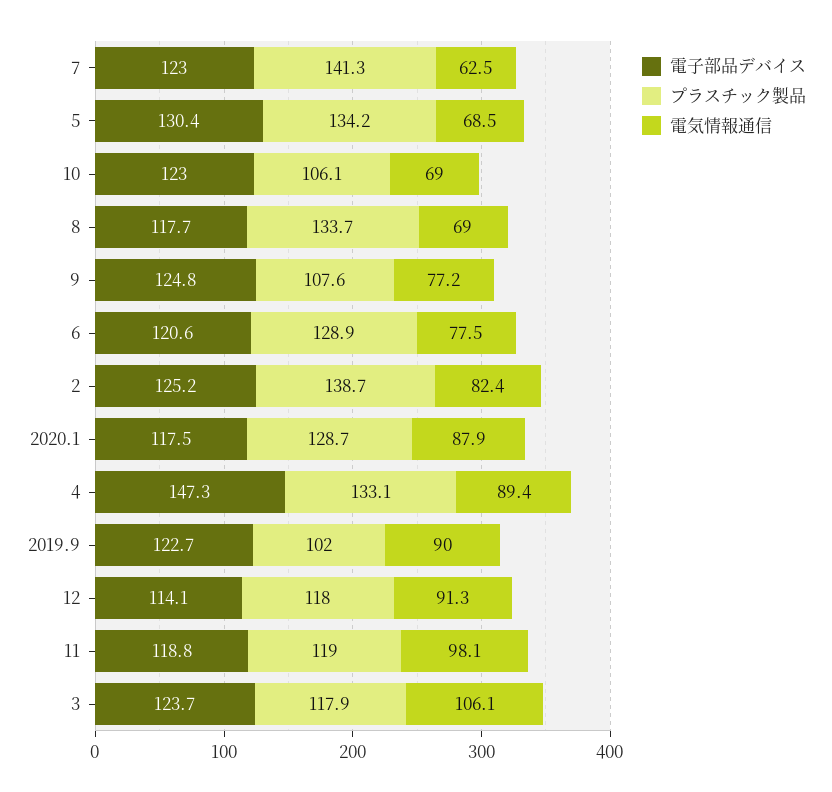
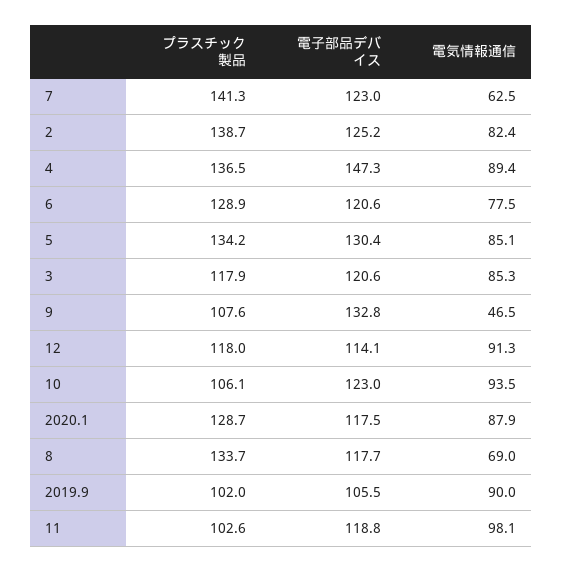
電気情報通信, 5: 68.5 -> 85.1
電気情報通信, 10: 69 -> 93.5
電子部品デバイス, 9: 124.8 -> 132.8
電気情報通信, 9: 77.2 -> 46.5
プラスチック製品, 4: 133.1 -> 136.5
電子部品デバイス, 2019.9: 122.7 -> 105.5
プラスチック製品, 11: 119 -> 102.6
電子部品デバイス, 3: 123.7 -> 120.6
電気情報通信, 3: 106.1 -> 85.3

